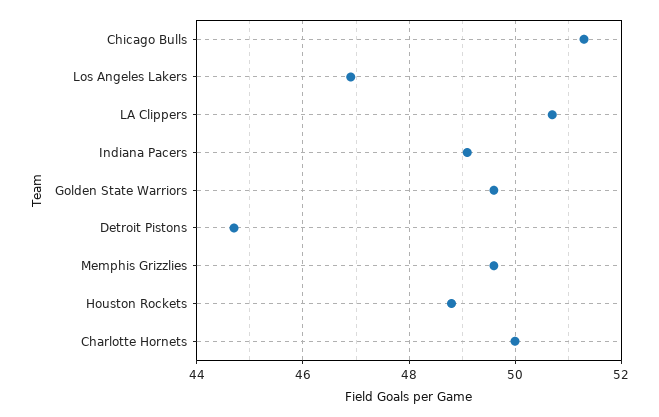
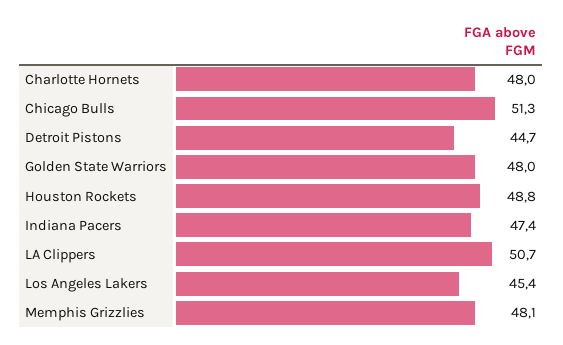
Los Angeles Lakers: 47 -> 45.4
Indiana Pacers: 49 -> 47.4
Golden State Warriors: 49.5 -> 48
Memphis Grizzlies: 49.5 -> 48.1
Charlotte Hornets: 50 -> 48

